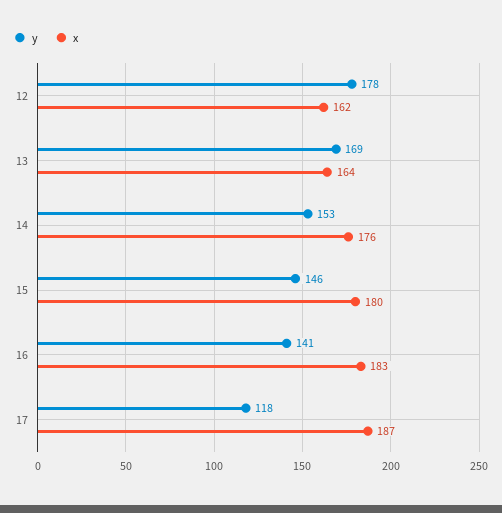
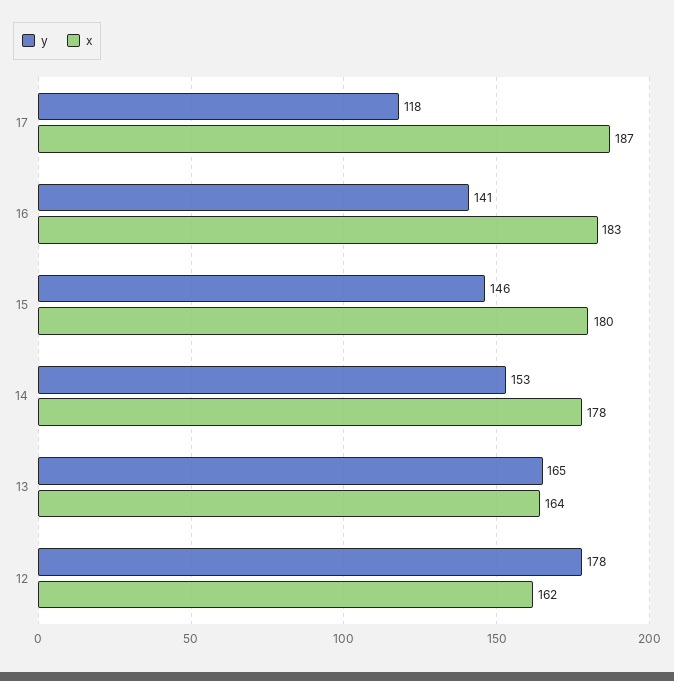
y, 13: 169 -> 165
x, 14: 176 -> 178

